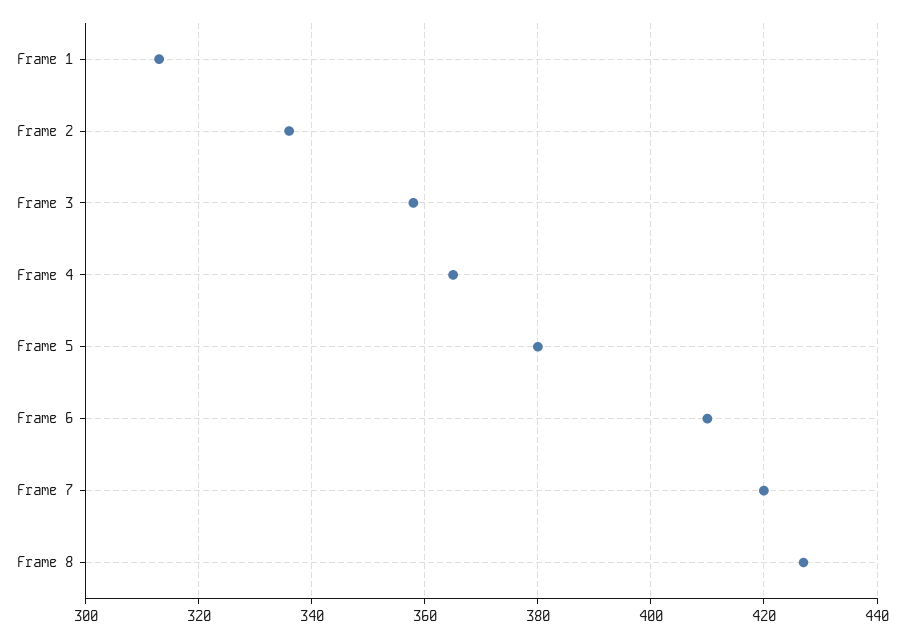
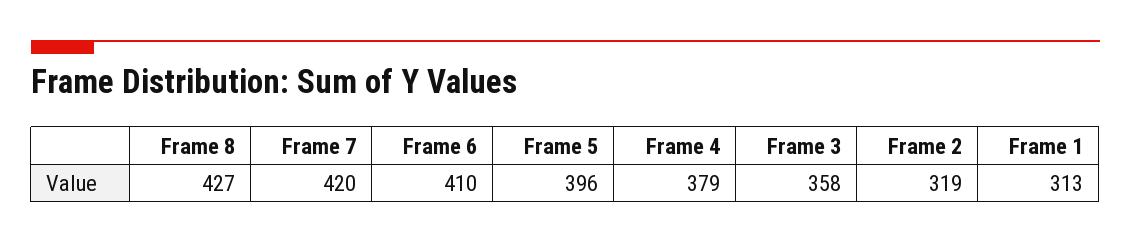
Frame 2: 335 -> 319
Frame 4: 365 -> 379
Frame 5: 380 -> 396

